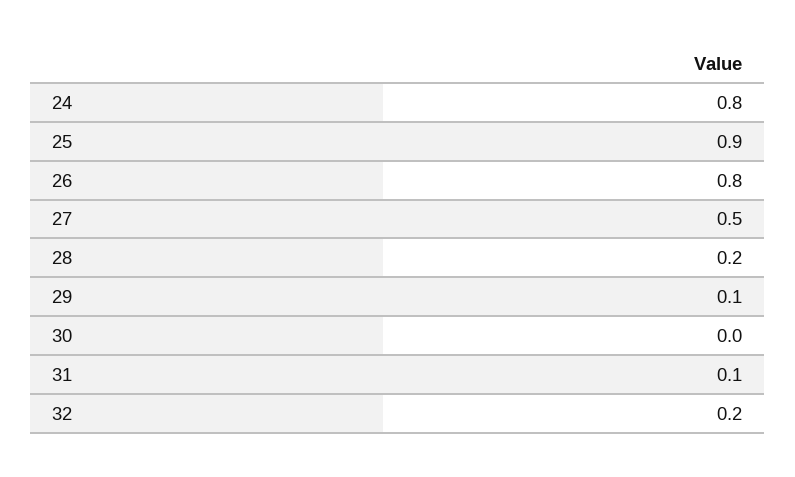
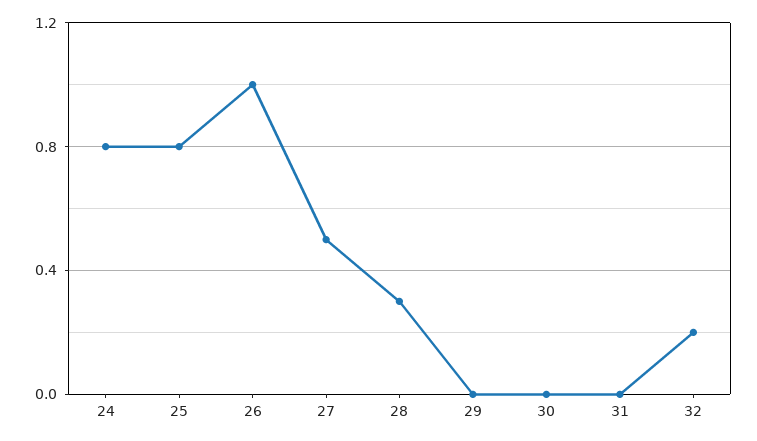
25: 0.9 -> 0.8
26: 0.8 -> 1
28: 0.2 -> 0.3
29: 0.1 -> 0
31: 0.1 -> 0

